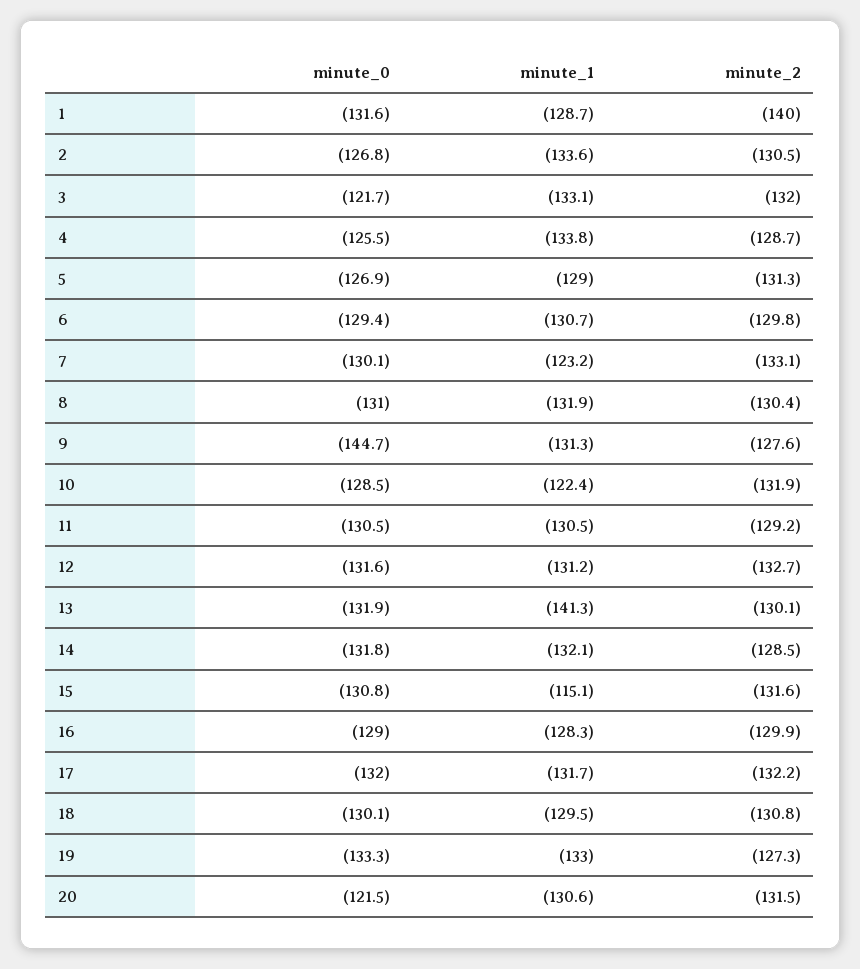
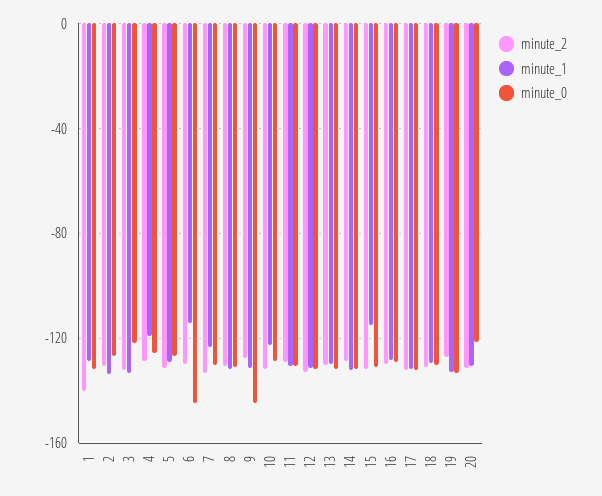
minute_1, 4: -133.8 -> -120
minute_0, 6: -129.4 -> -145
minute_1, 6: -130.7 -> -115
minute_1, 13: -141.3 -> -130

